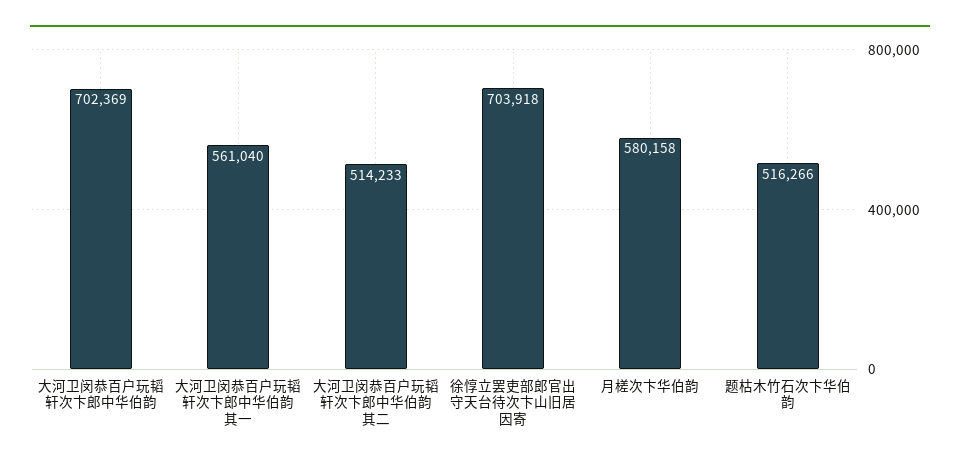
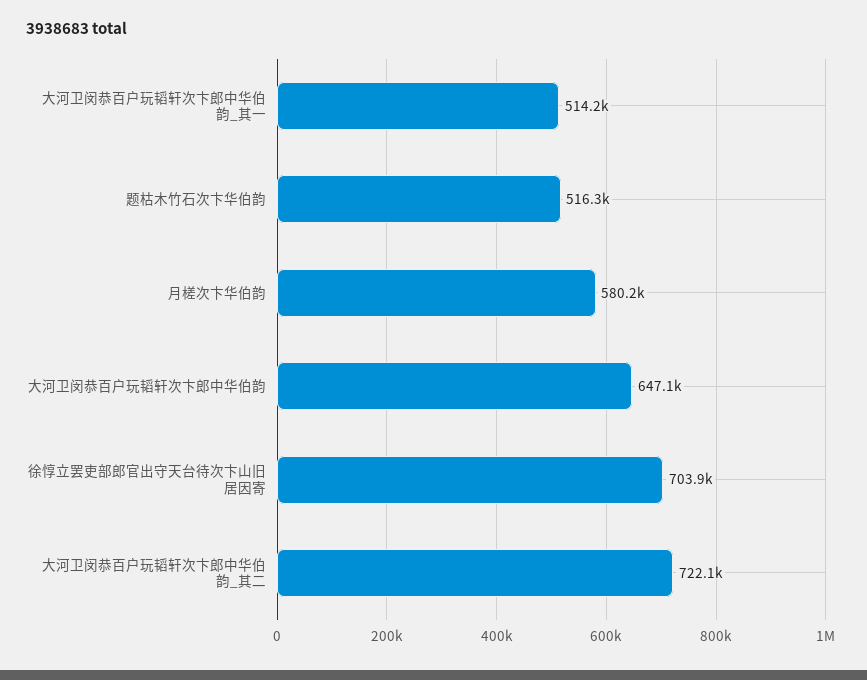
大河卫闵恭百户玩韬轩次卞郎中华伯韵: 702369 -> 647100
大河卫闵恭百户玩韬轩次卞郎中华伯韵 其一: 561040 -> 514200
大河卫闵恭百户玩韬轩次卞郎中华伯韵 其二: 514233 -> 722100

